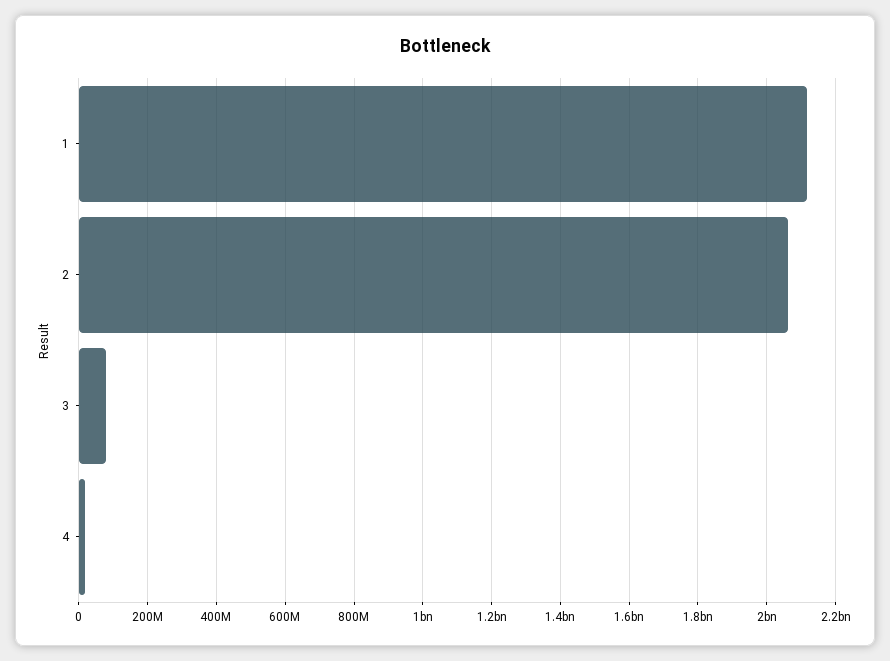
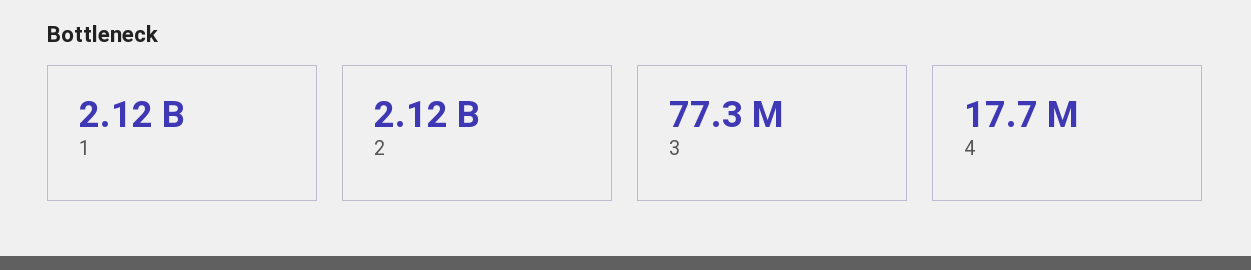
2: 2060000000 -> 2120000000

